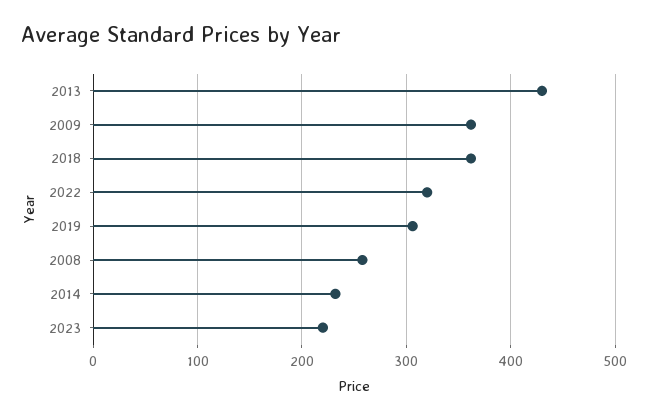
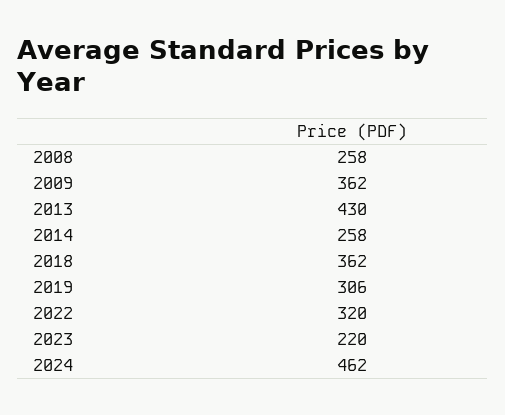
2014: 230 -> 258
2024: none -> 462

